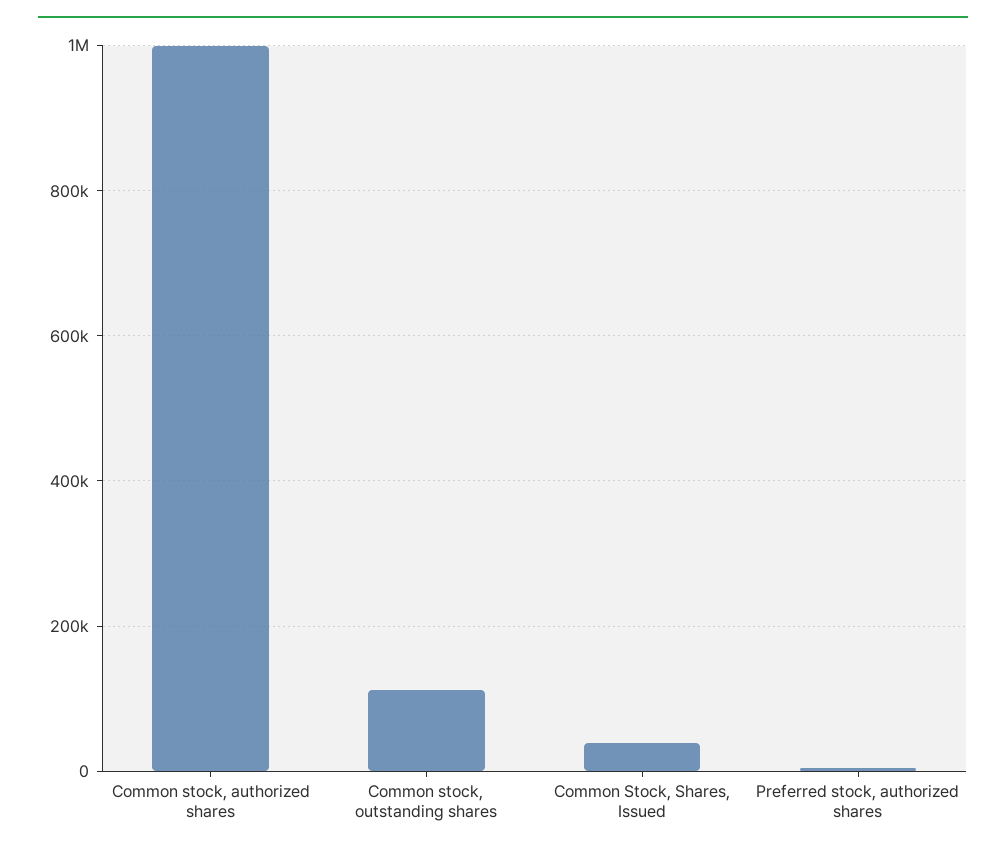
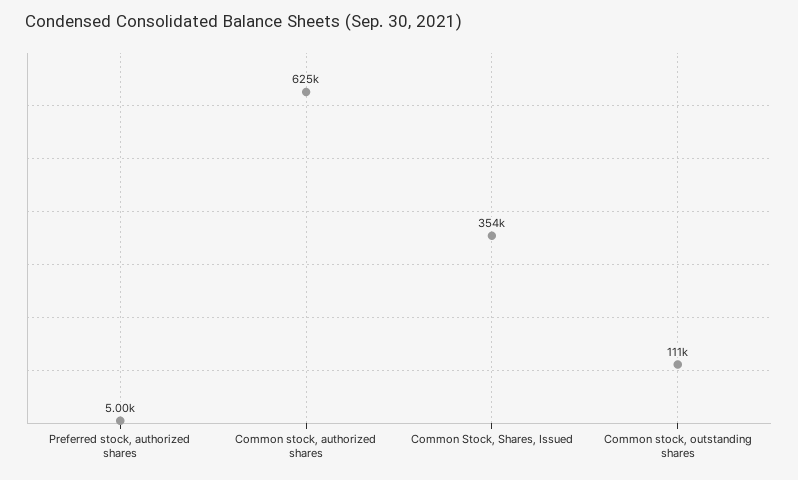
Common stock, authorized shares: 1000000 -> 625000
Common Stock, Shares, Issued: 40000 -> 354000

